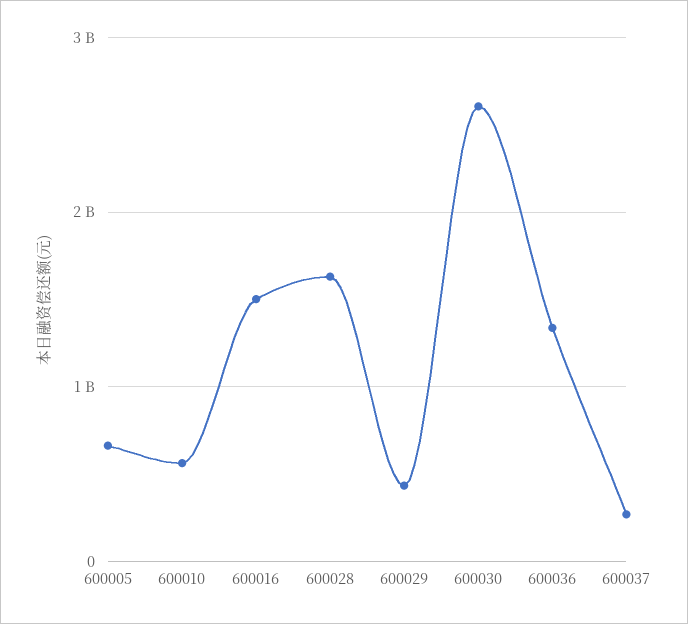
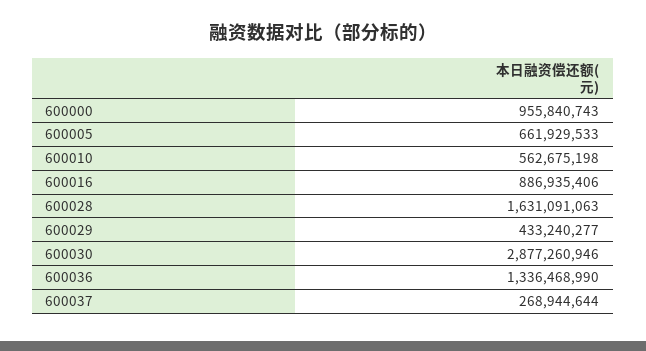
600016: 1500000000 -> 886935406
600030: 2600000000 -> 2877260946
600000: none -> 955840743

